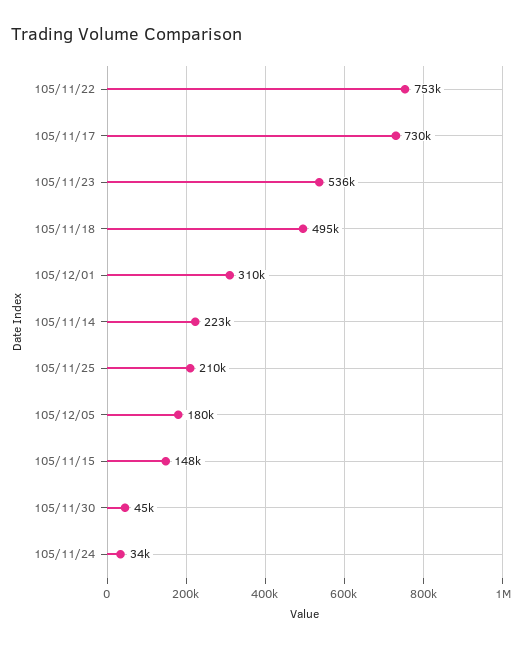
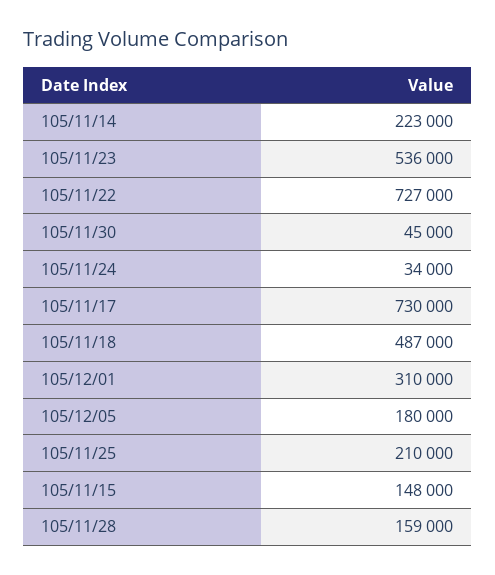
105/11/22: 753000 -> 727000
105/11/18: 495000 -> 487000
105/11/28: none -> 159000

